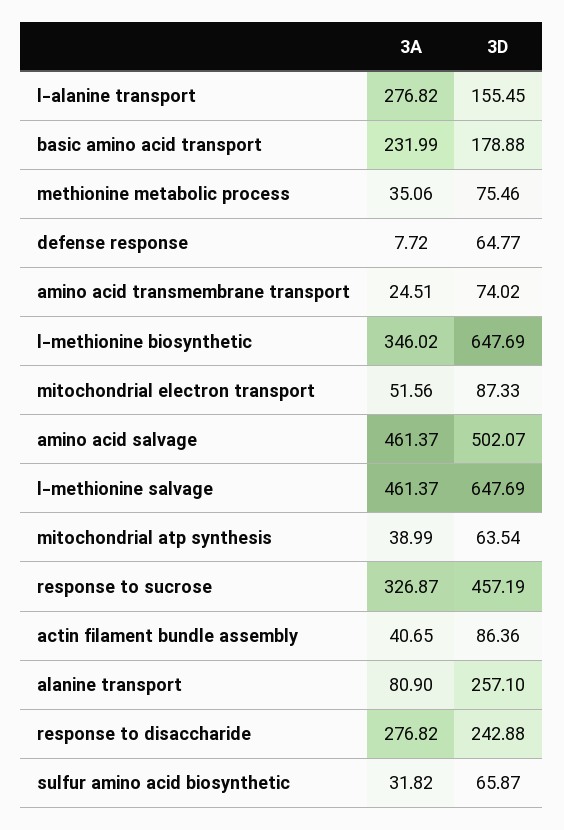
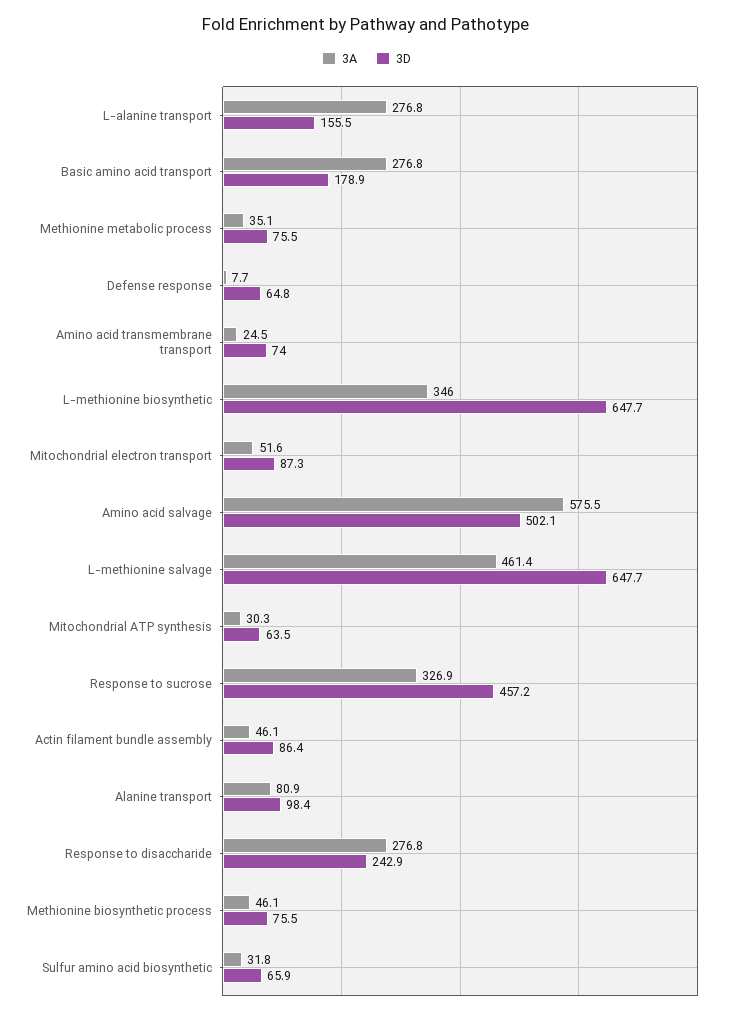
3A, basic amino acid transport: 231.99 -> 276.8
3A, amino acid salvage: 461.37 -> 575.5
3A, mitochondrial atp synthesis: 38.99 -> 30.3
3A, actin filament bundle assembly: 40.65 -> 46.1
3D, alanine transport: 257.1 -> 98.4
3A, Methionine biosynthetic process: none -> 46.1
3D, Methionine biosynthetic process: none -> 75.5

